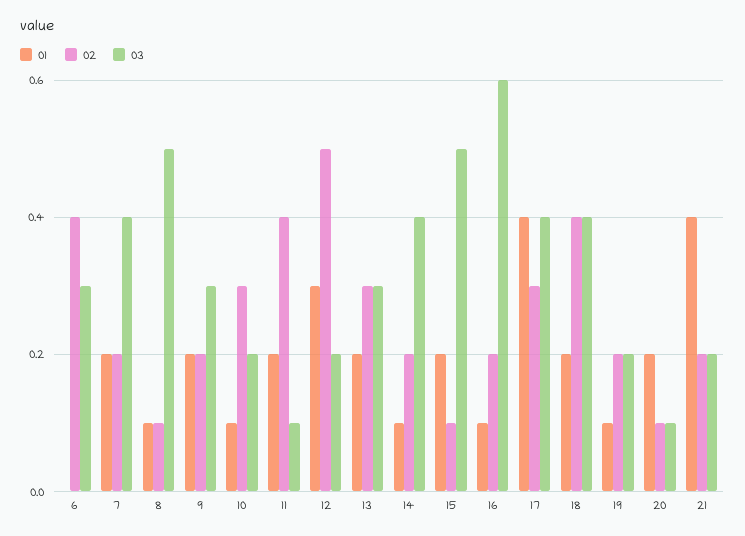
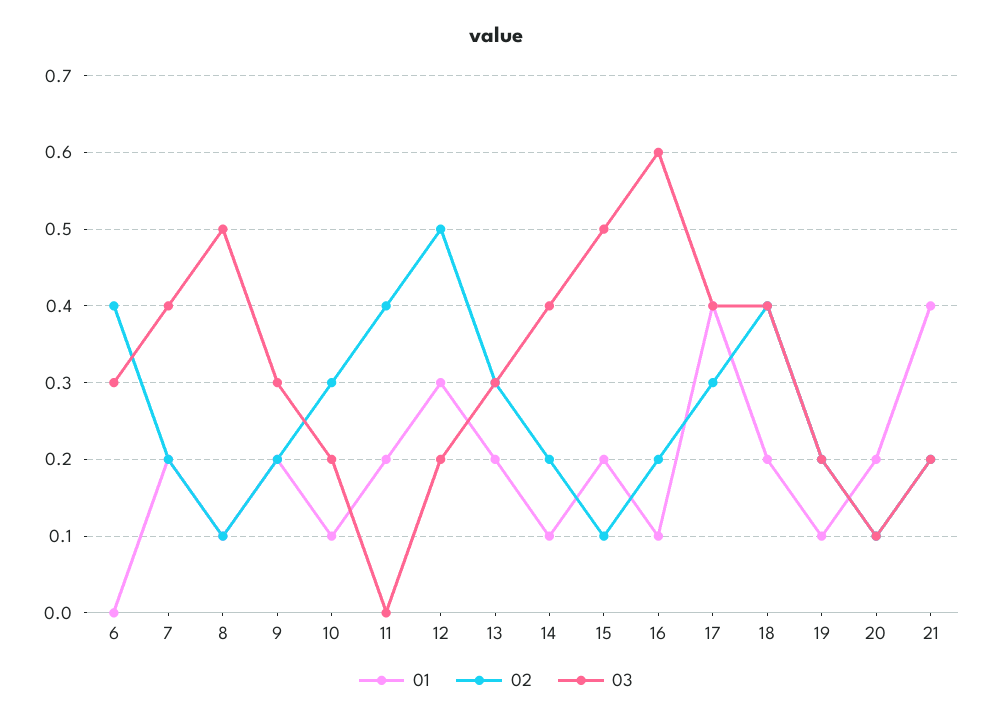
03, 11: 0.1 -> 0

